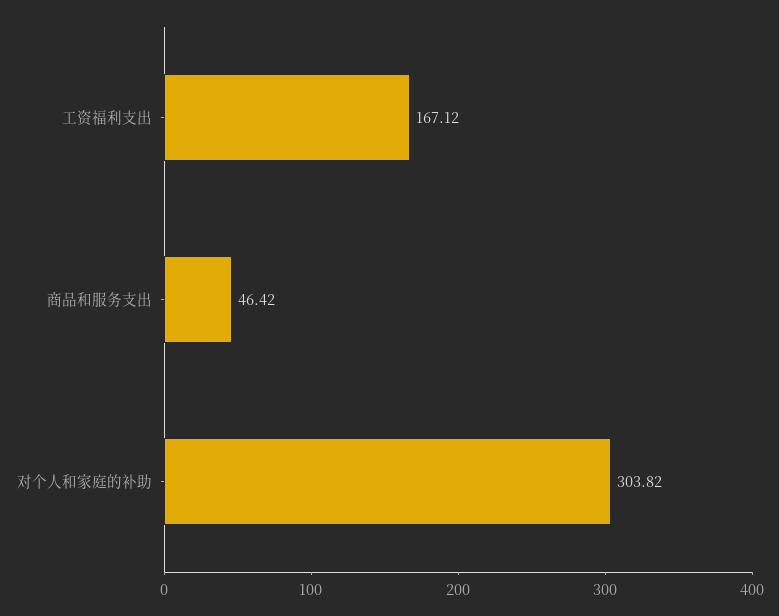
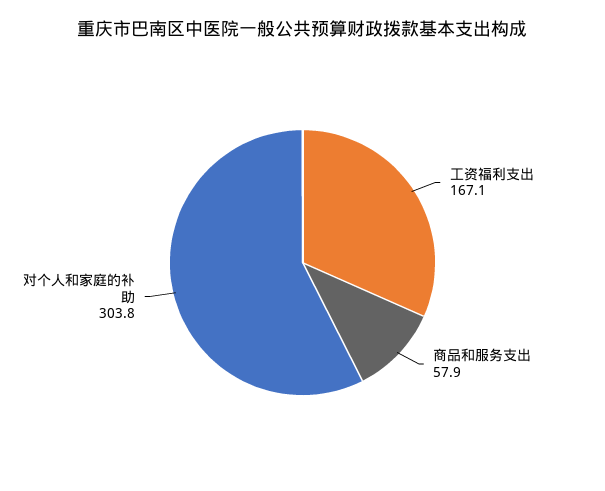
商品和服务支出: 46.42 -> 57.9

